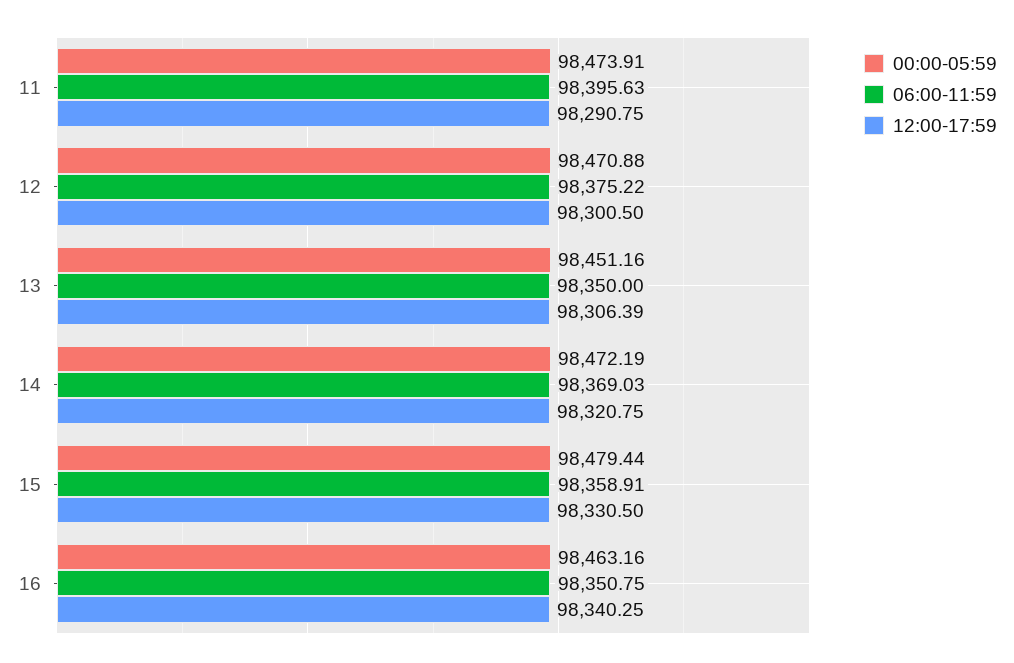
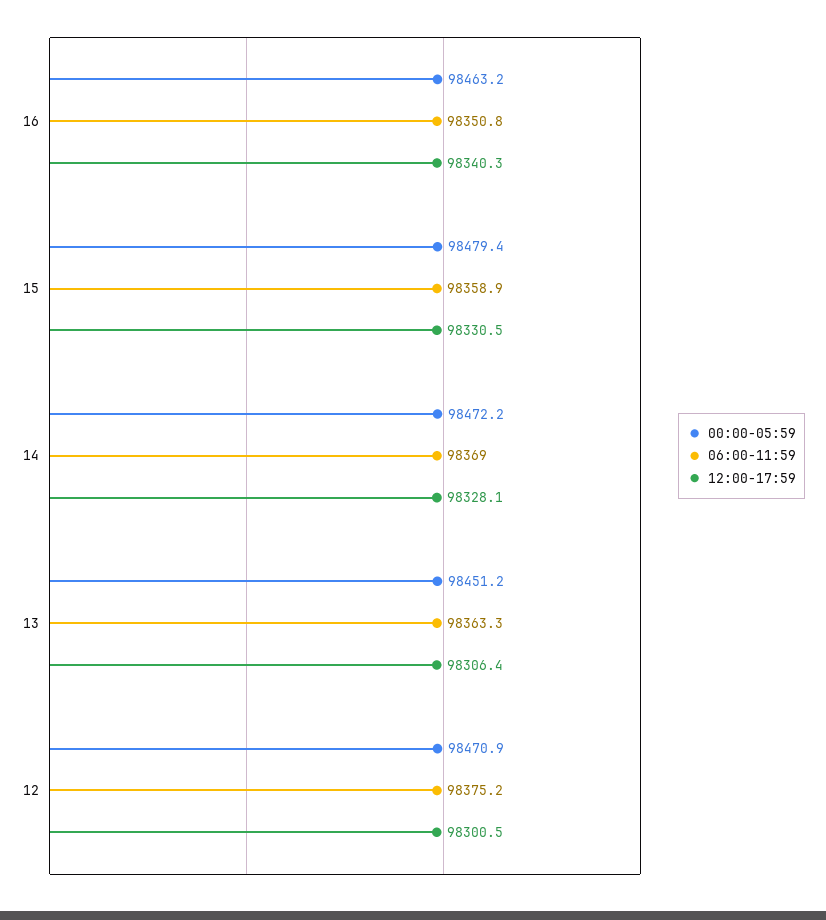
00:00-05:59, 11: 98473.91 -> none
06:00-11:59, 11: 98395.63 -> none
12:00-17:59, 11: 98290.75 -> none
06:00-11:59, 13: 98350 -> 98363.3
12:00-17:59, 14: 98320.75 -> 98328.1

